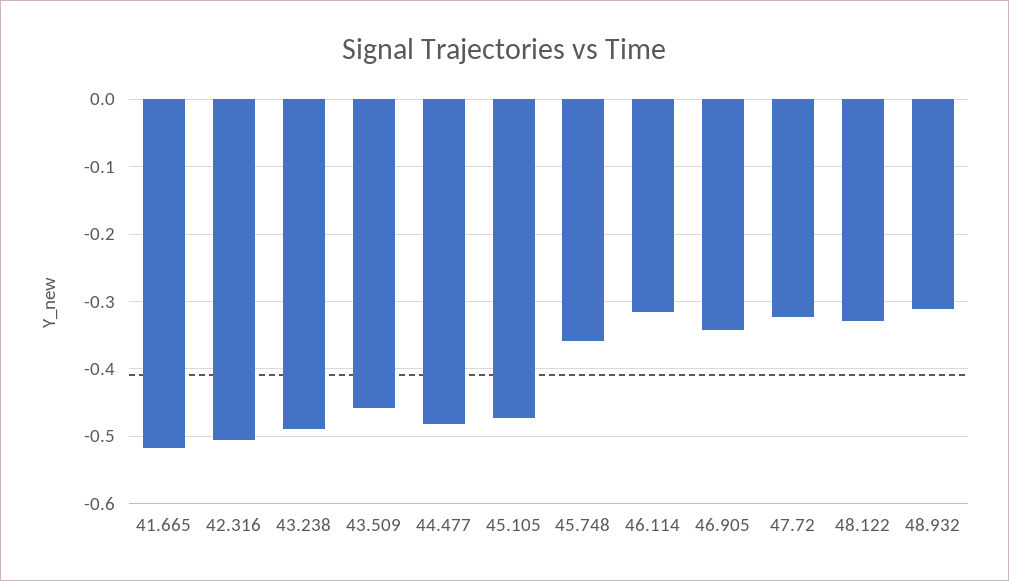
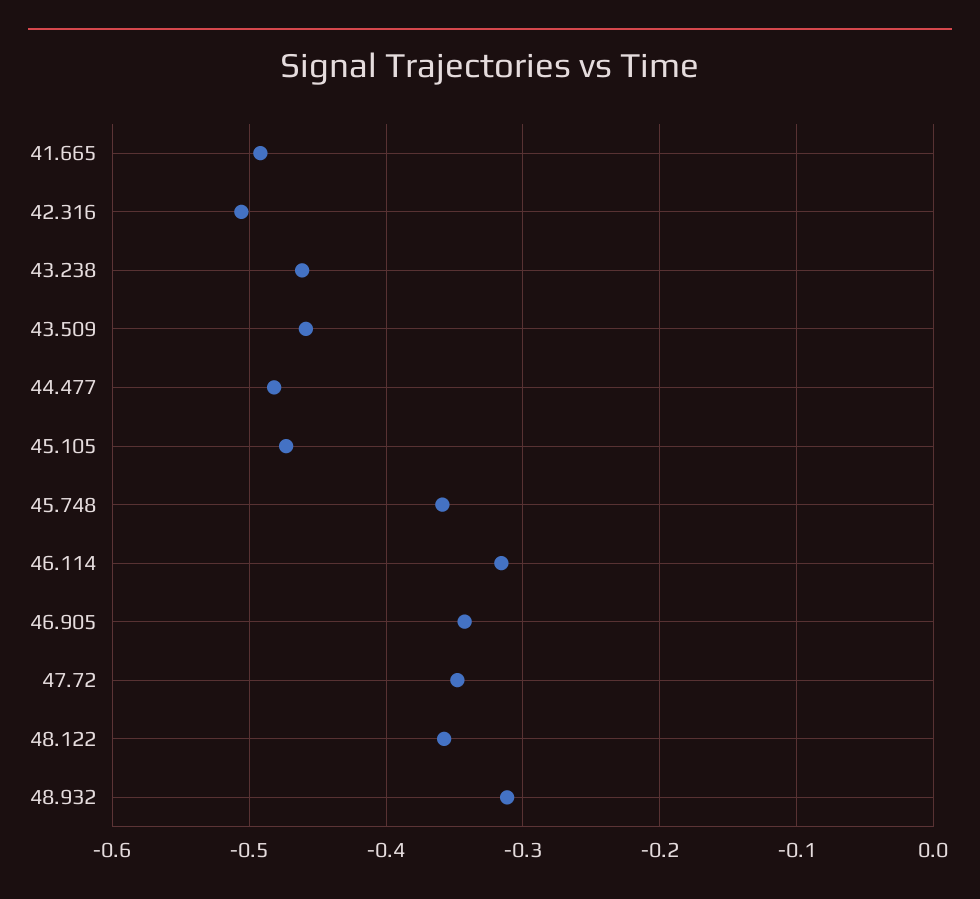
41.665: -0.52 -> -0.49
43.238: -0.49 -> -0.46
47.72: -0.32 -> -0.35
48.122: -0.33 -> -0.36

